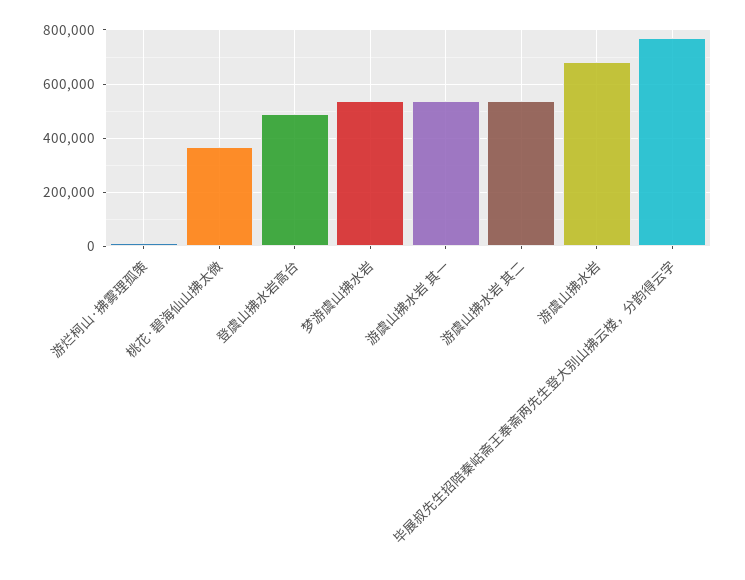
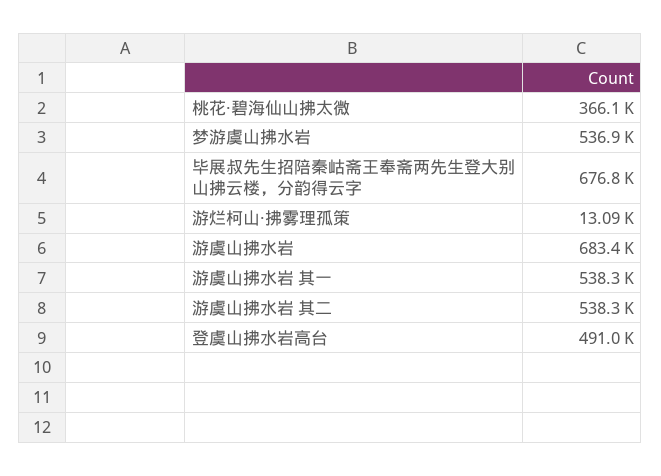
毕展叔先生招陪秦岵斋王奉斋两先生登大别山拂云楼，分韵得云字: 775000 -> 676800

